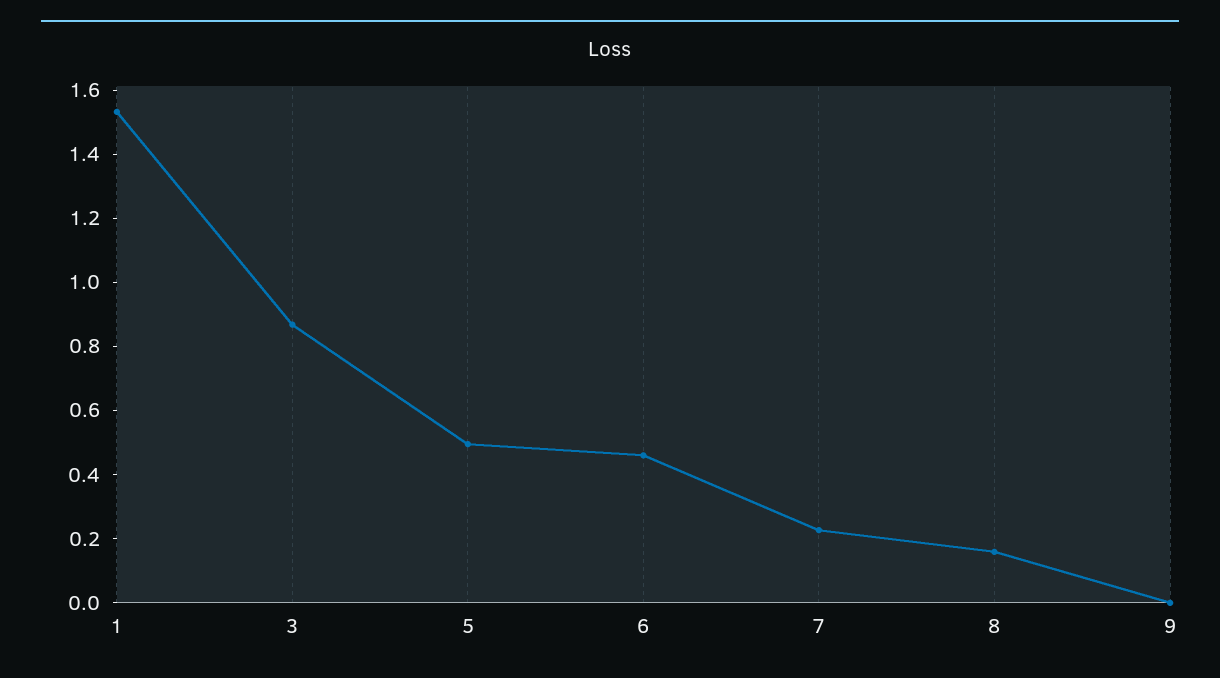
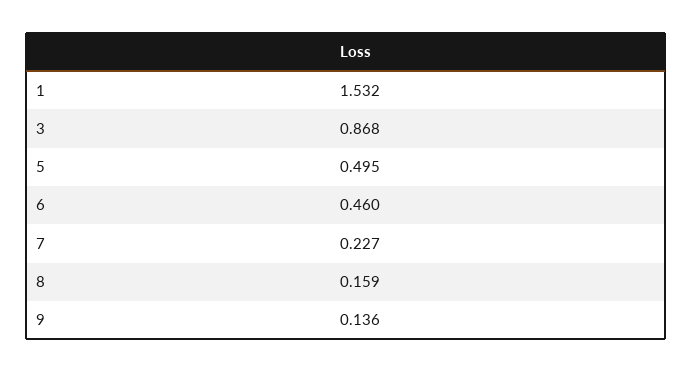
9: 0 -> 0.136

